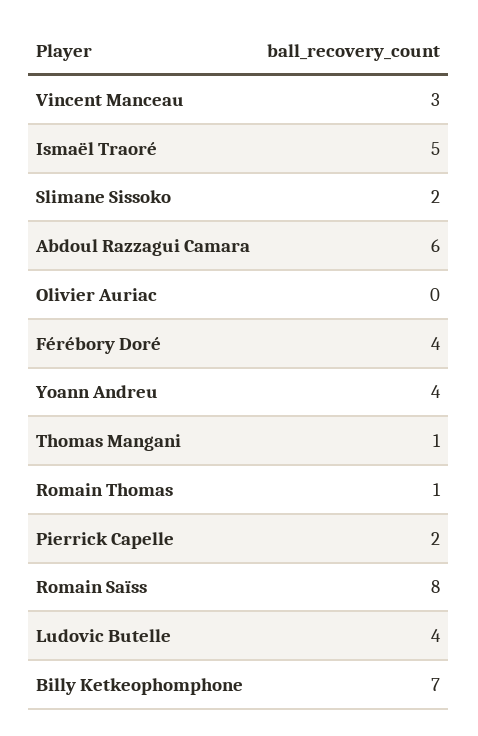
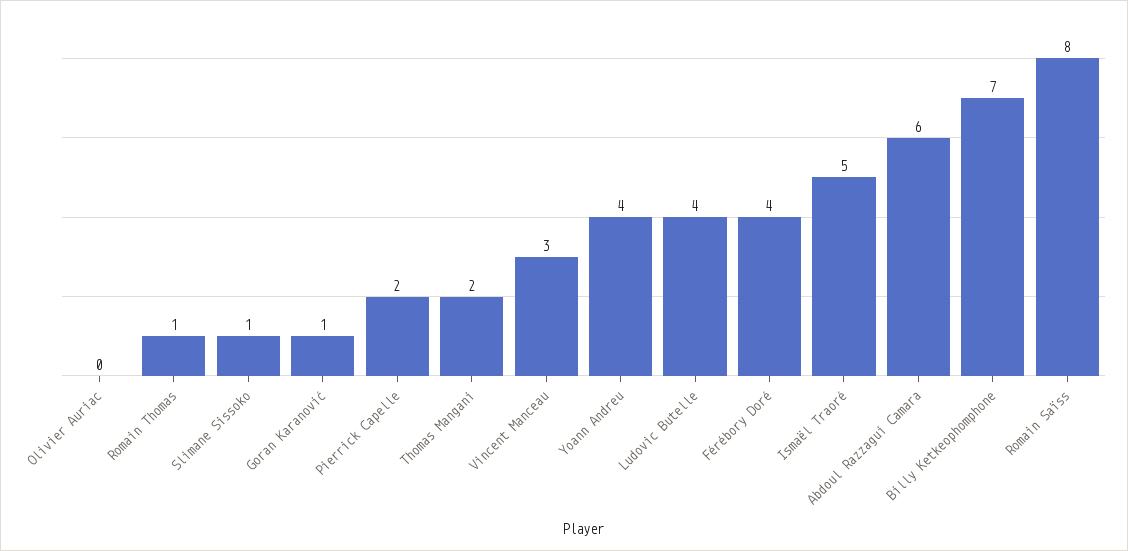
Slimane Sissoko: 2 -> 1
Thomas Mangani: 1 -> 2
Goran Karanović: none -> 1

